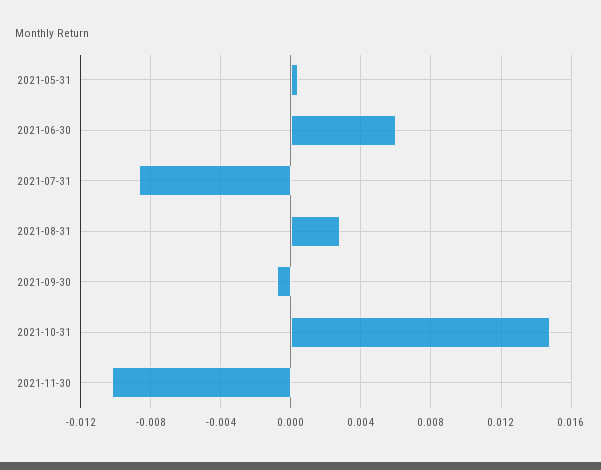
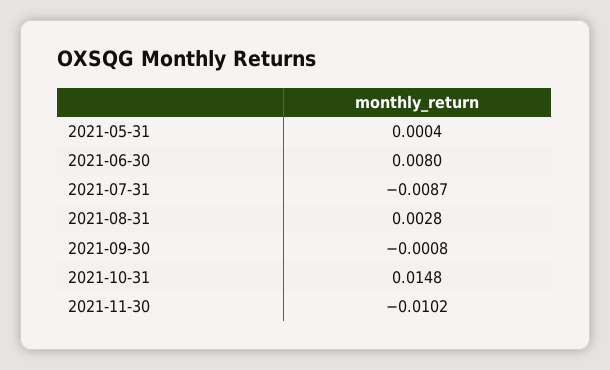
2021-06-30: 0.006 -> 0.008

